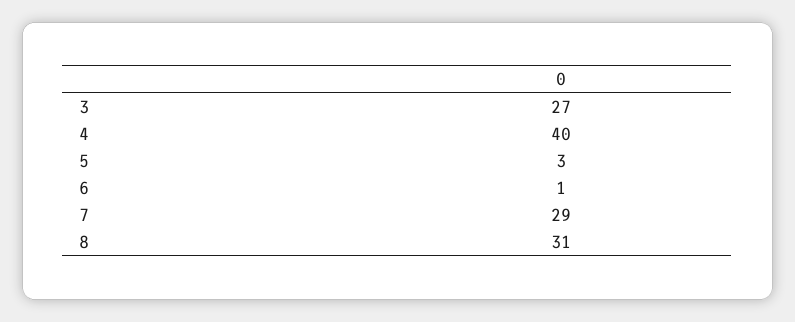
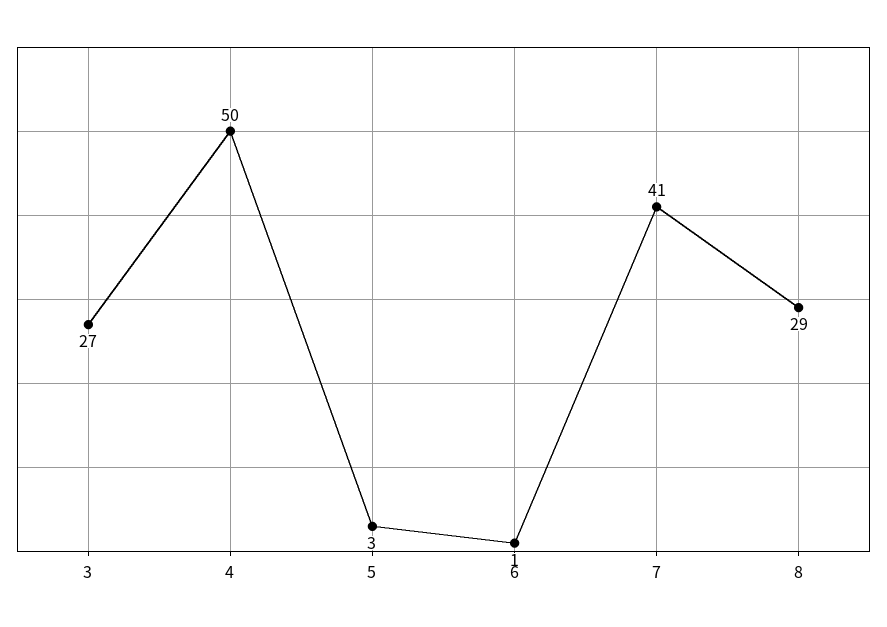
4: 40 -> 50
7: 29 -> 41
8: 31 -> 29

